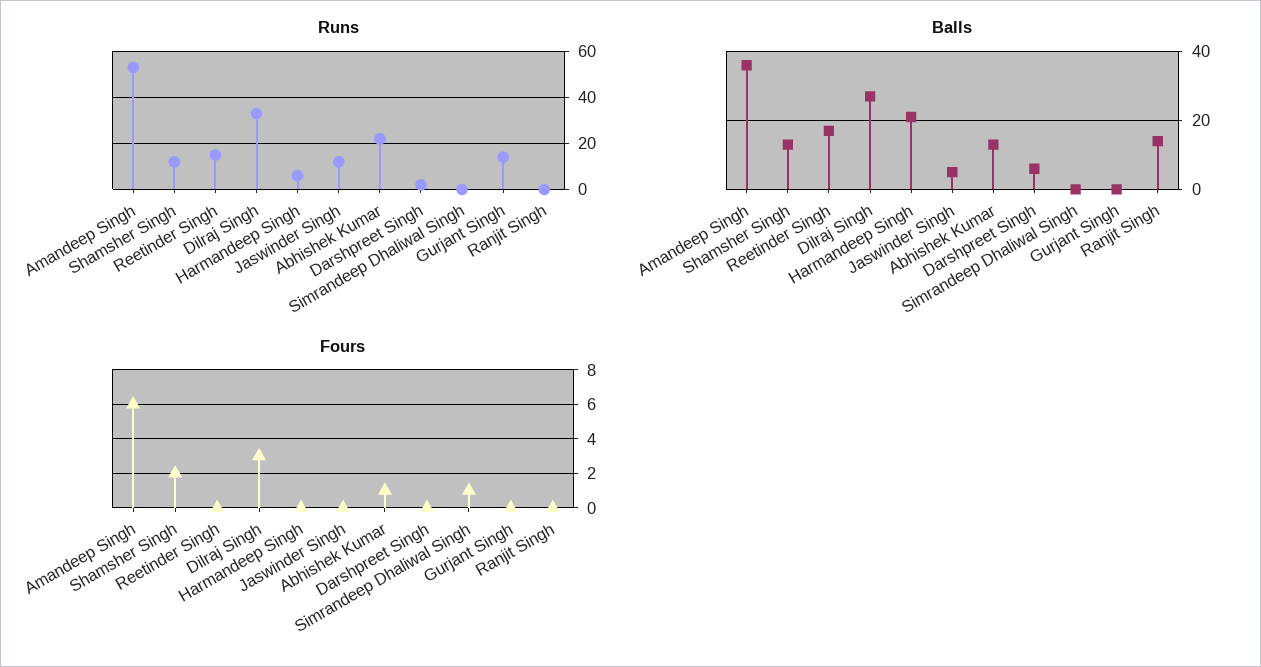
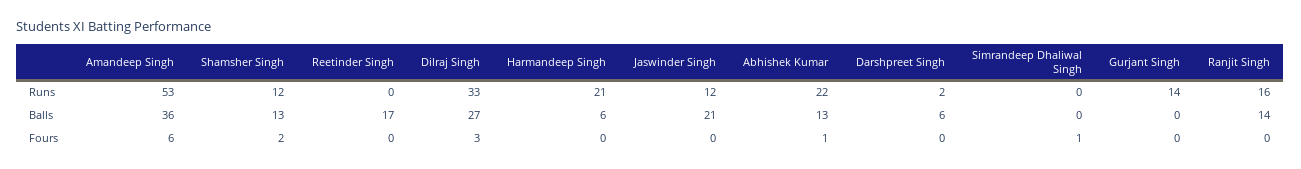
Runs, Reetinder Singh: 15 -> 0
Runs, Harmandeep Singh: 5 -> 21
Runs, Ranjit Singh: 0 -> 16
Balls, Harmandeep Singh: 20 -> 6
Balls, Jaswinder Singh: 5 -> 21

